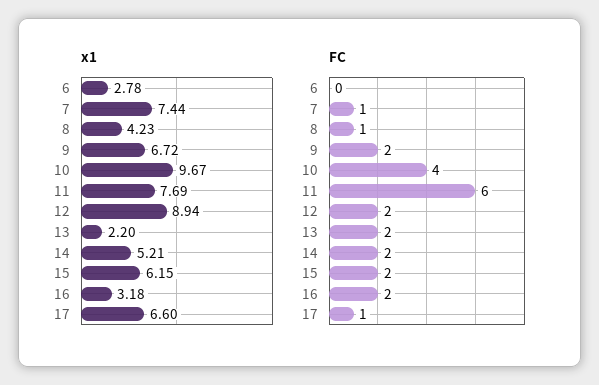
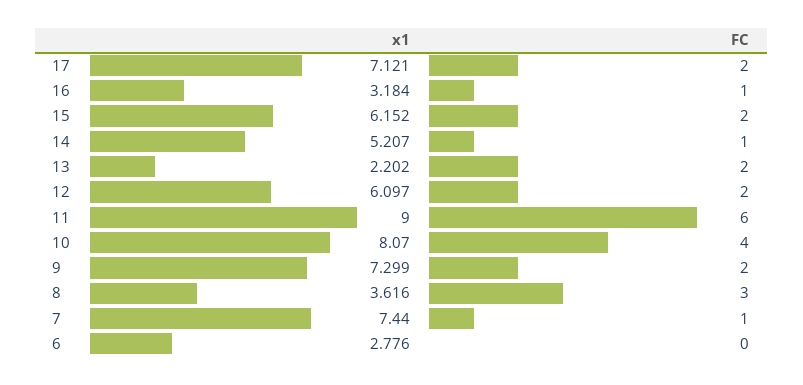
x1, 8: 4.23 -> 3.616
x1, 9: 6.72 -> 7.299
x1, 10: 9.67 -> 8.07
x1, 11: 7.69 -> 9
x1, 12: 8.94 -> 6.097
x1, 17: 6.6 -> 7.121
FC, 8: 1 -> 3
FC, 14: 2 -> 1
FC, 16: 2 -> 1
FC, 17: 1 -> 2

